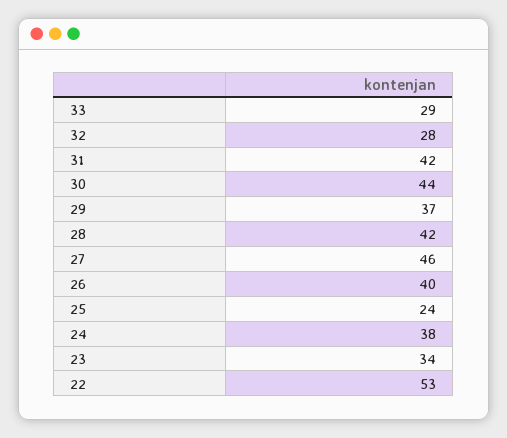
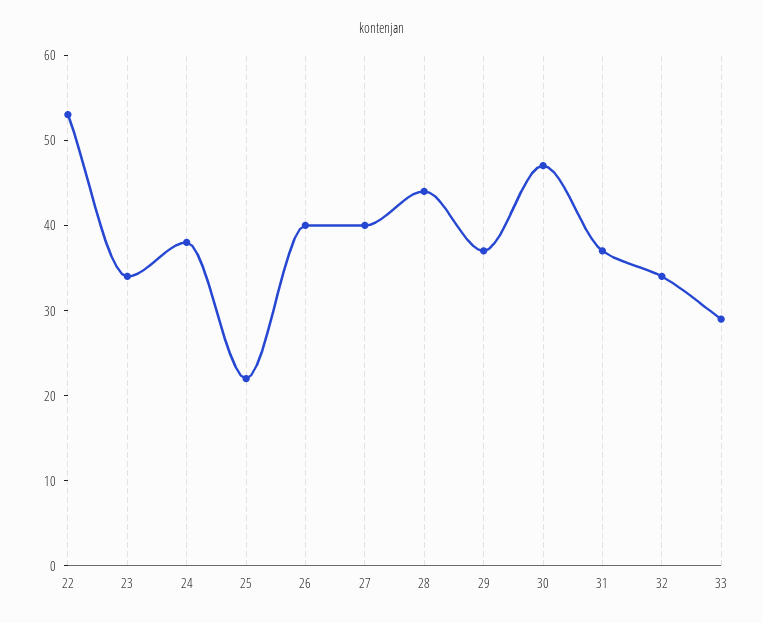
32: 28 -> 34
31: 42 -> 37
30: 44 -> 47
28: 42 -> 44
27: 46 -> 40
25: 24 -> 22

